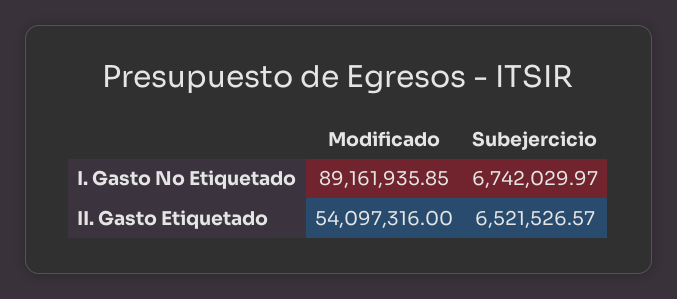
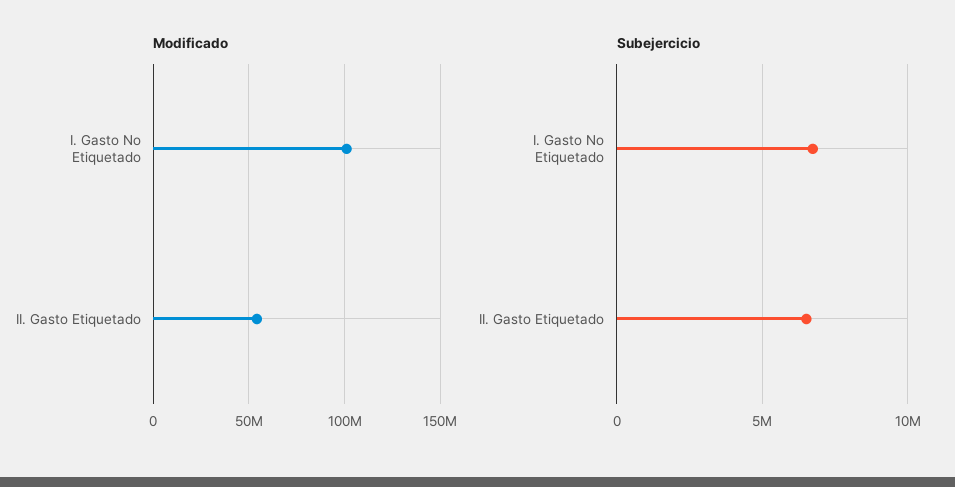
Modificado, I. Gasto No Etiquetado: 89161935.85 -> 100000000

